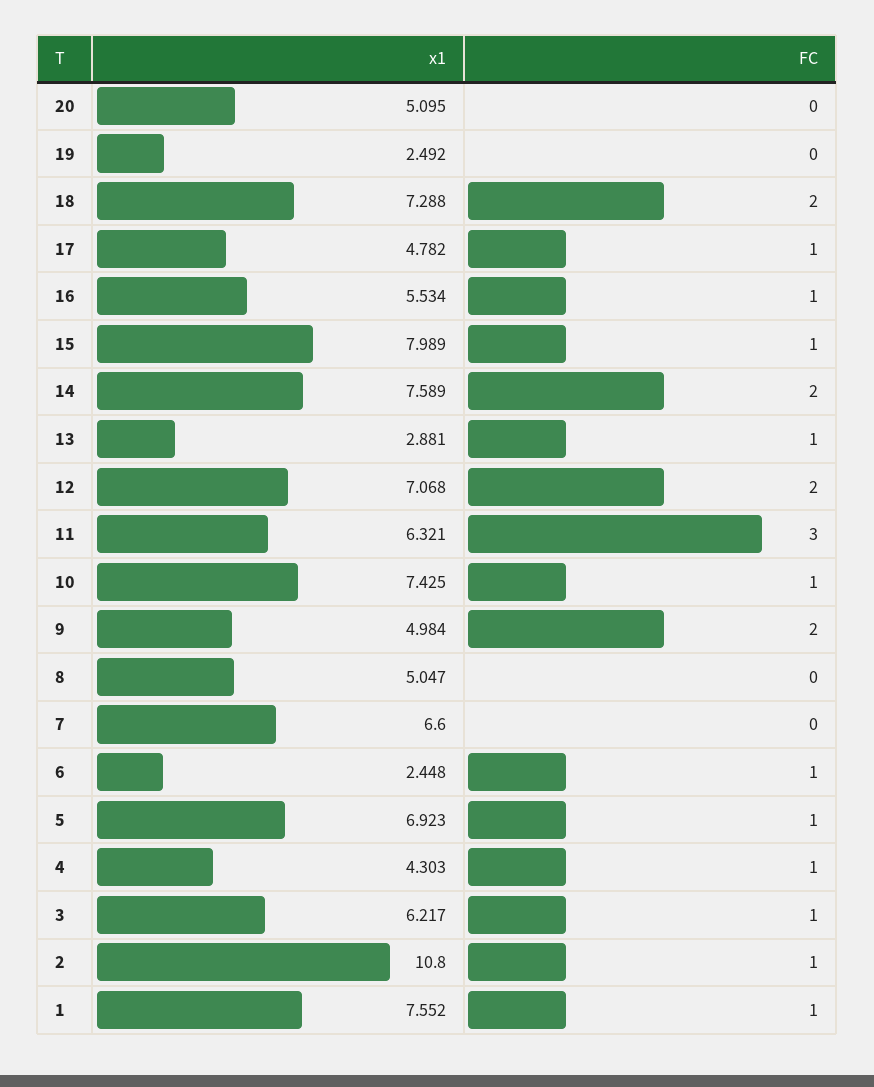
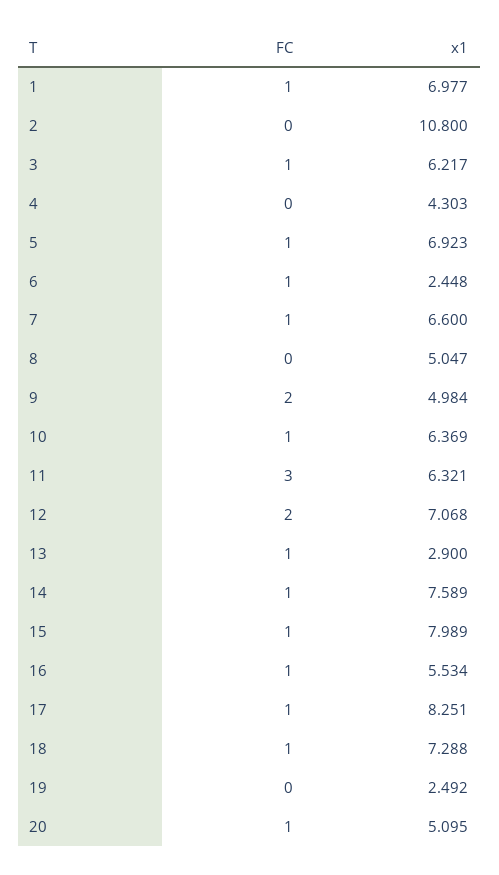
FC, 20: 0 -> 1
FC, 18: 2 -> 1
x1, 17: 4.782 -> 8.251
FC, 14: 2 -> 1
x1, 13: 2.881 -> 2.9
x1, 10: 7.425 -> 6.369
FC, 7: 0 -> 1
FC, 4: 1 -> 0
FC, 2: 1 -> 0
x1, 1: 7.552 -> 6.977

